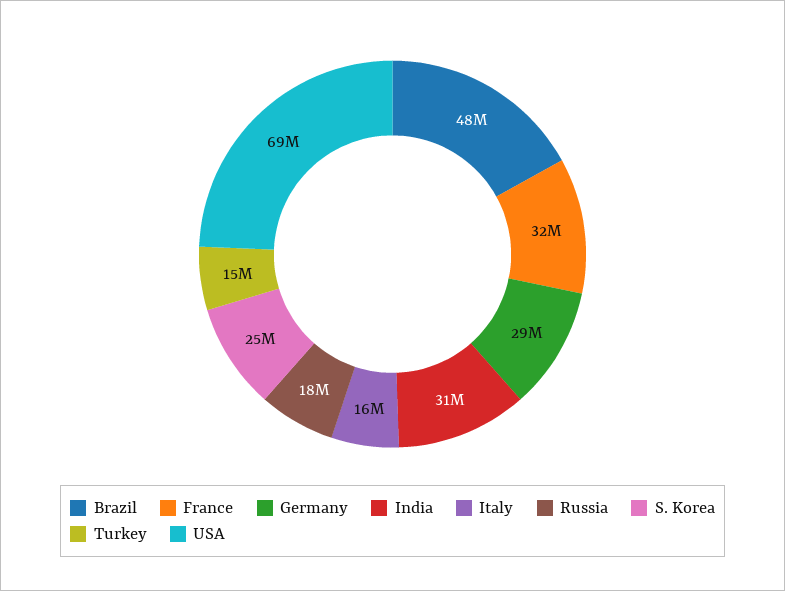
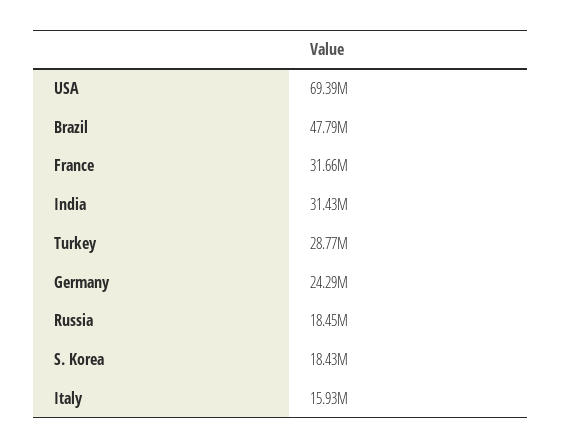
Germany: 29000000 -> 24290000
S. Korea: 25000000 -> 18430000
Turkey: 15000000 -> 28770000

